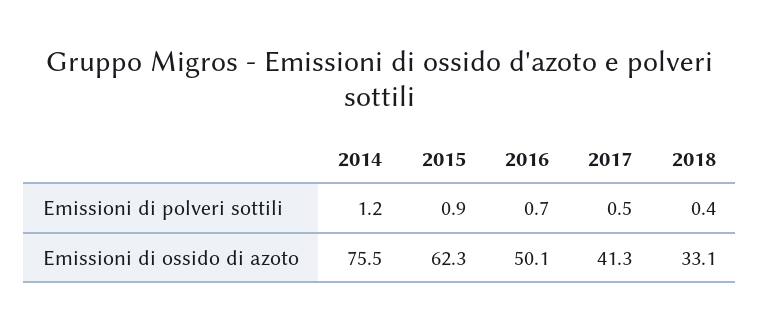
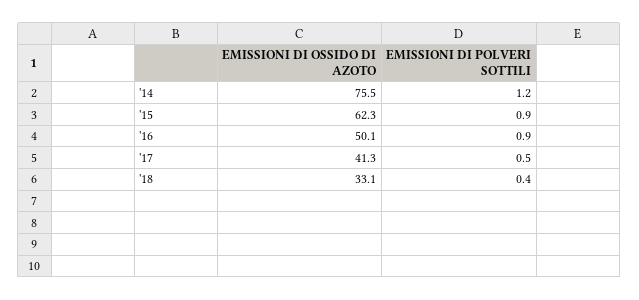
2016, Emissioni di polveri sottili: 0.7 -> 0.9

